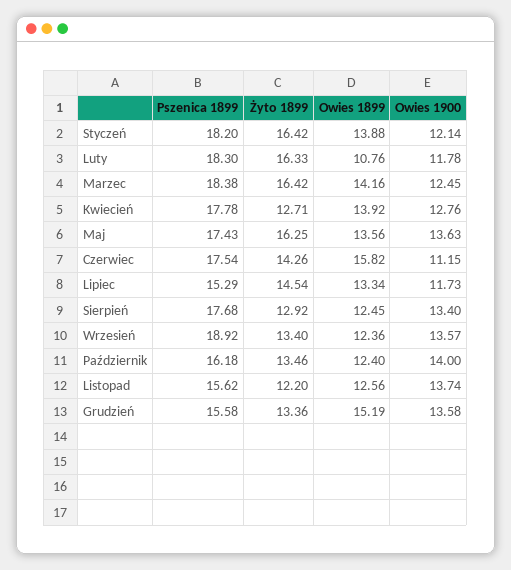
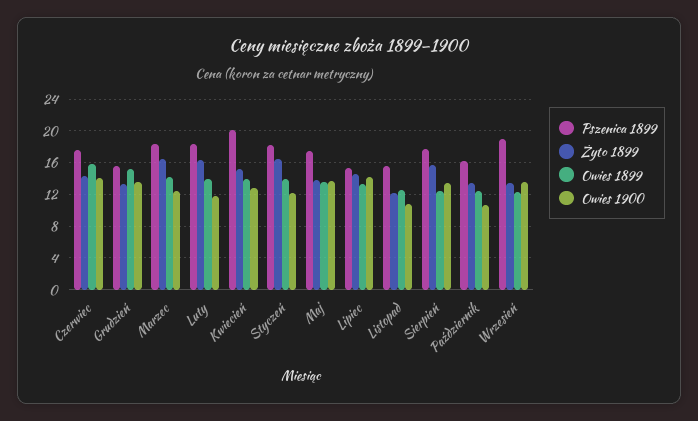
Owies 1899, Luty: 10.76 -> 14
Pszenica 1899, Kwiecień: 17.78 -> 20
Żyto 1899, Kwiecień: 12.71 -> 15
Żyto 1899, Maj: 16.25 -> 14
Owies 1900, Czerwiec: 11.15 -> 14
Owies 1900, Lipiec: 11.73 -> 14
Żyto 1899, Sierpień: 12.92 -> 16
Owies 1900, Październik: 14 -> 11
Owies 1900, Listopad: 13.74 -> 11

